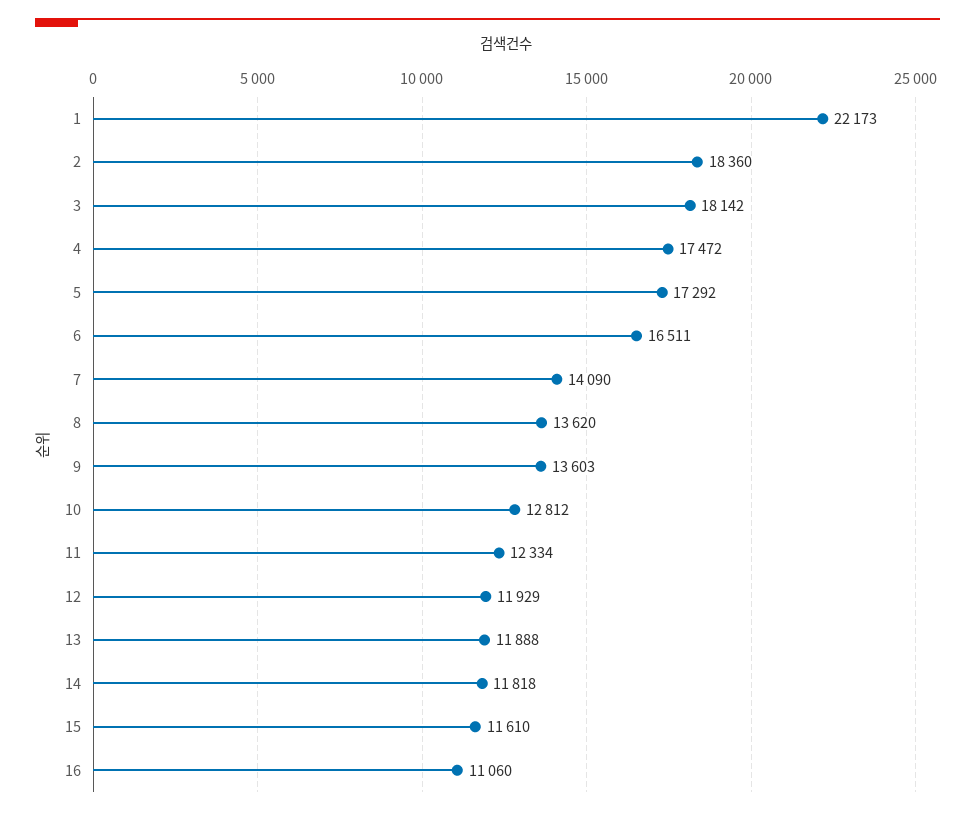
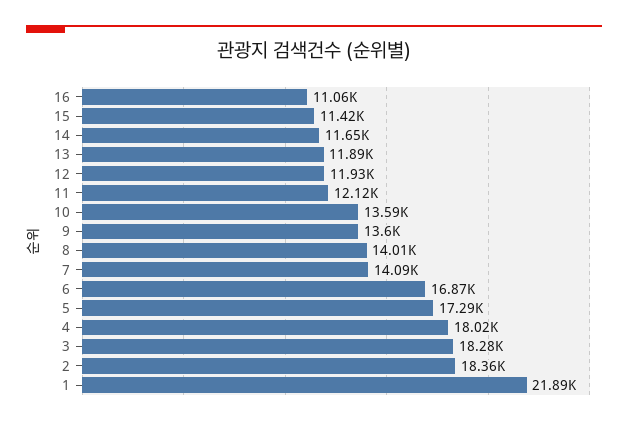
1: 22173 -> 21890
3: 18142 -> 18280
4: 17472 -> 18020
6: 16511 -> 16870
8: 13620 -> 14010
10: 12812 -> 13590
11: 12334 -> 12120
14: 11818 -> 11650
15: 11610 -> 11420

